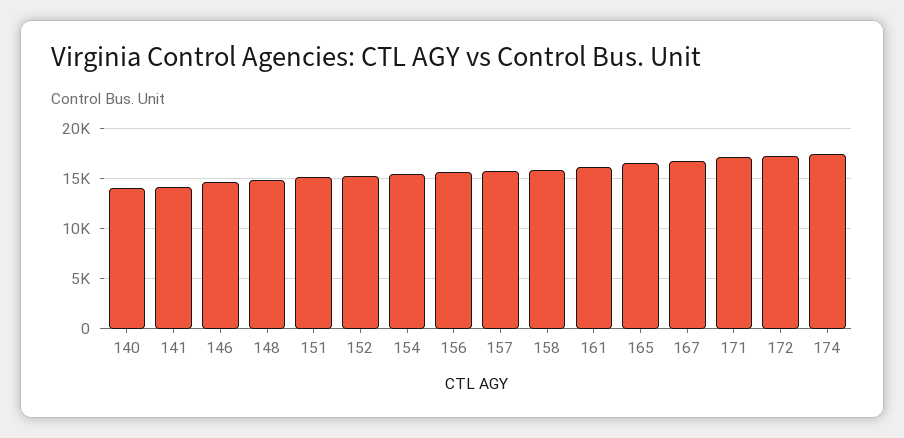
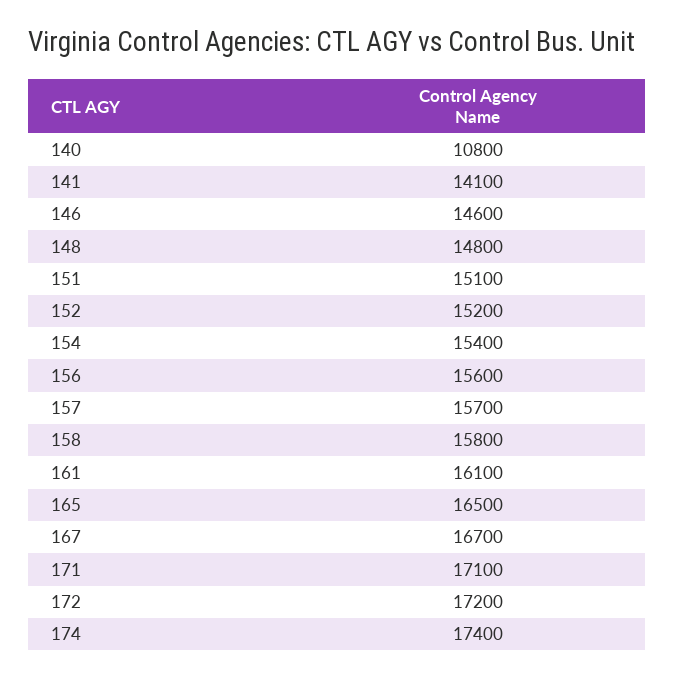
140: 14000 -> 10800

